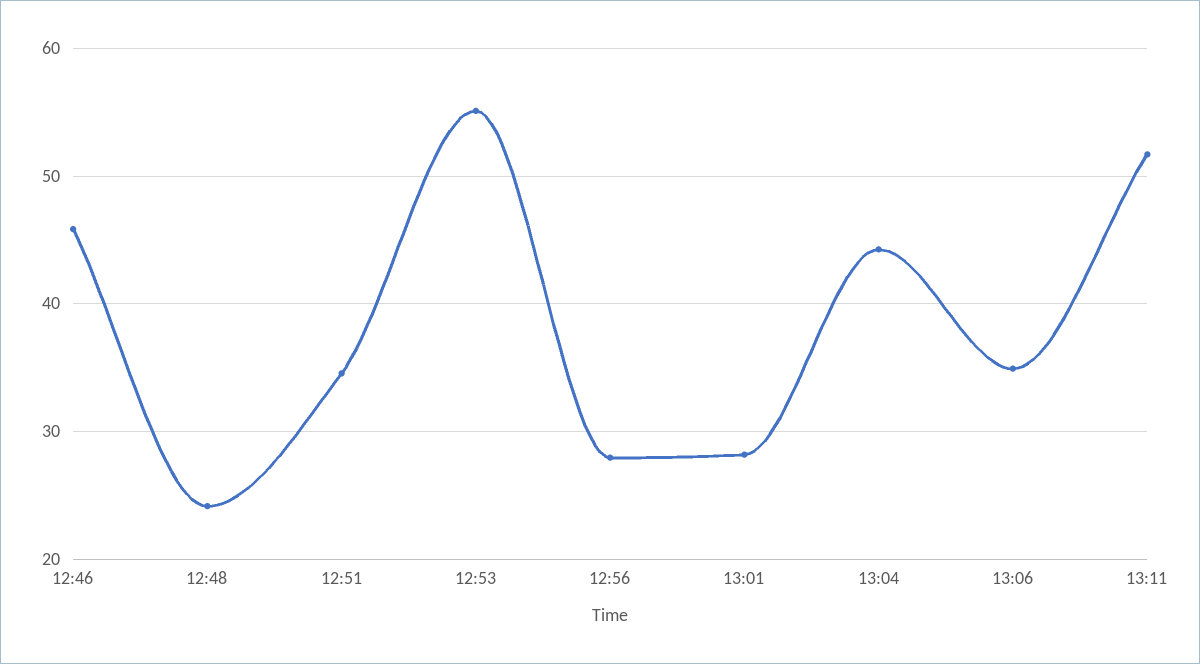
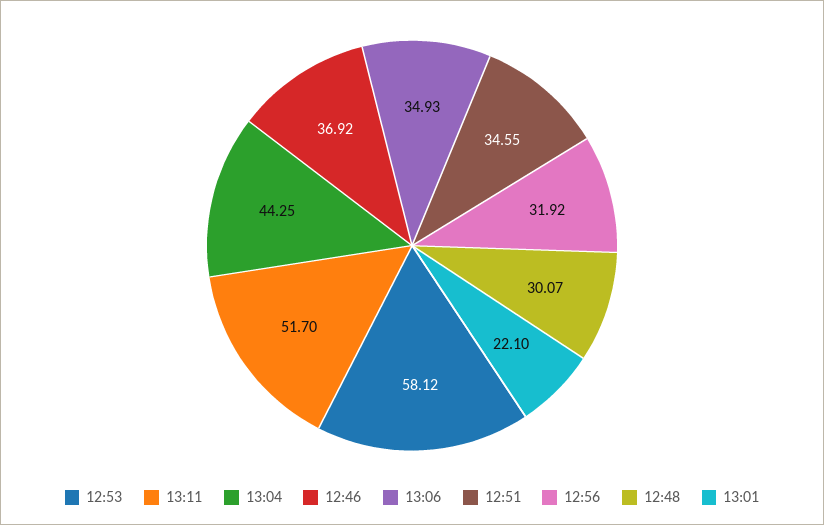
12:46: 46 -> 36.92
12:48: 24 -> 30.07
12:53: 55 -> 58.12
12:56: 28 -> 31.92
13:01: 28 -> 22.1

